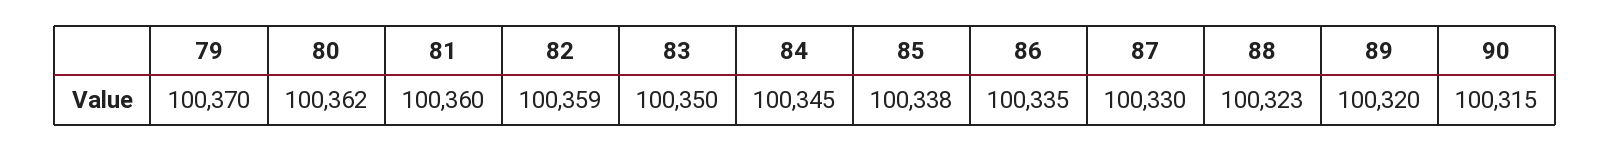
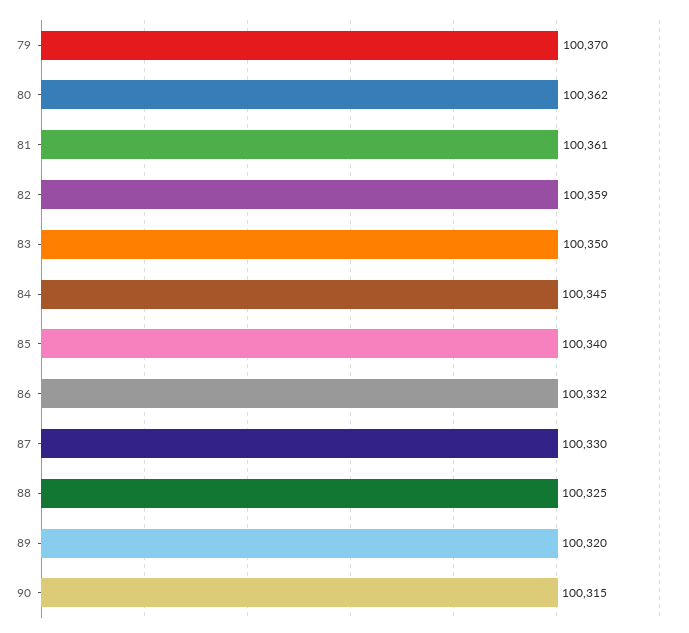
81: 100360 -> 100361
85: 100338 -> 100340
86: 100335 -> 100332
88: 100323 -> 100325

